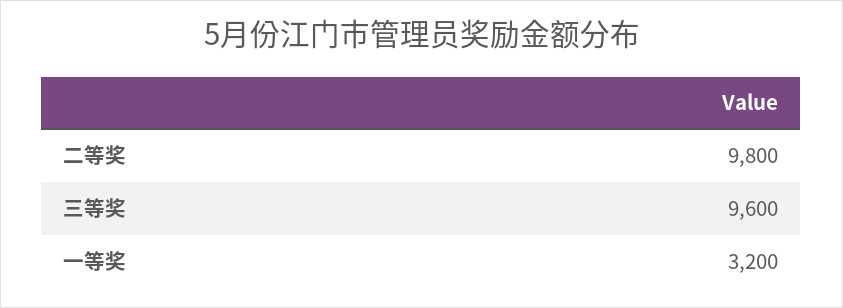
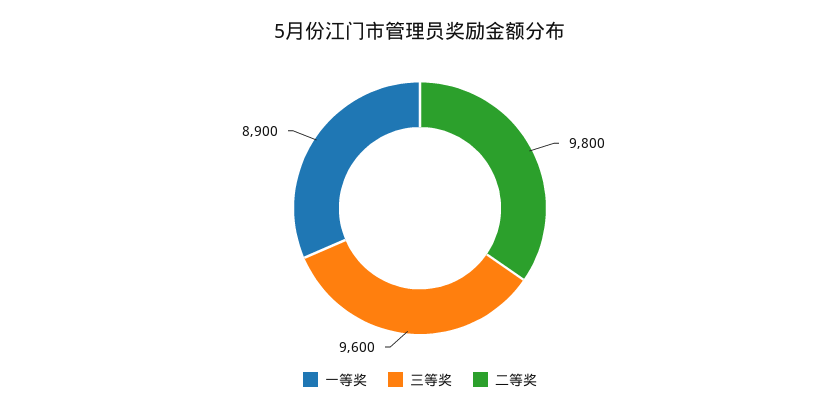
一等奖: 3200 -> 8900

